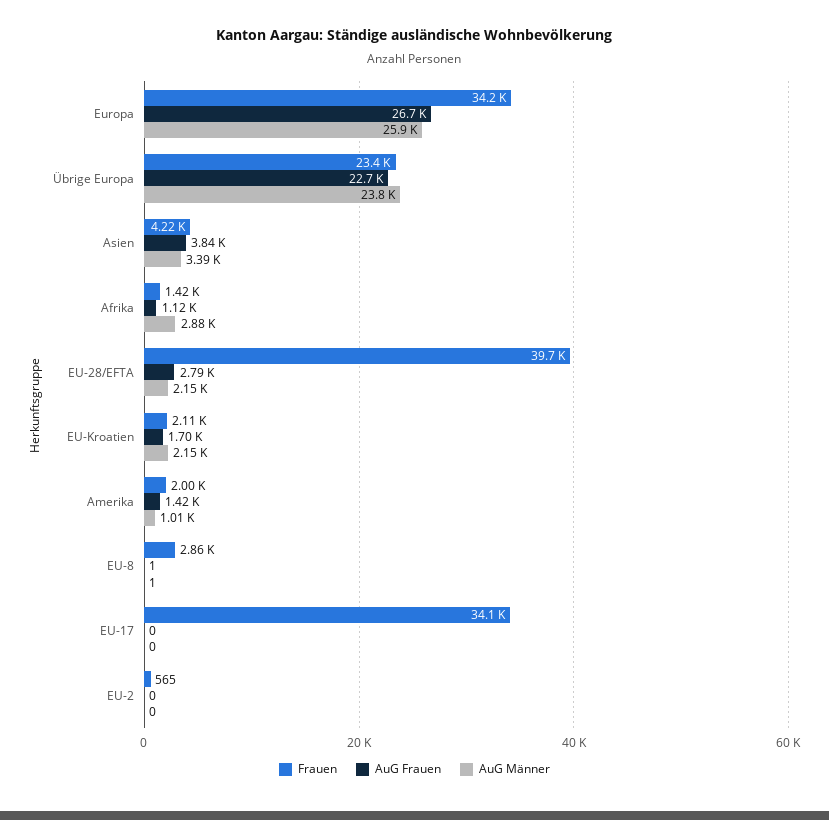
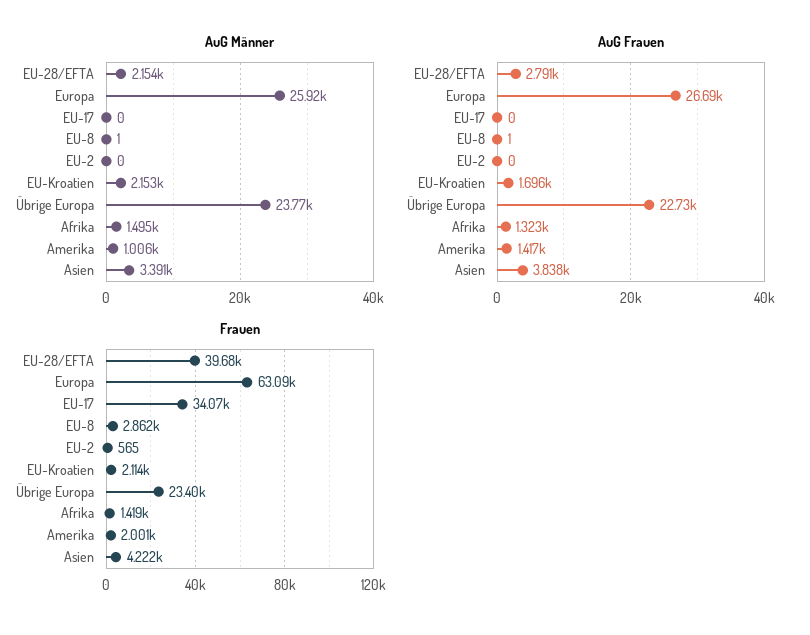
Frauen, Europa: 34200 -> 63090
AuG Frauen, Afrika: 1120 -> 1323
AuG Männer, Afrika: 2880 -> 1495

